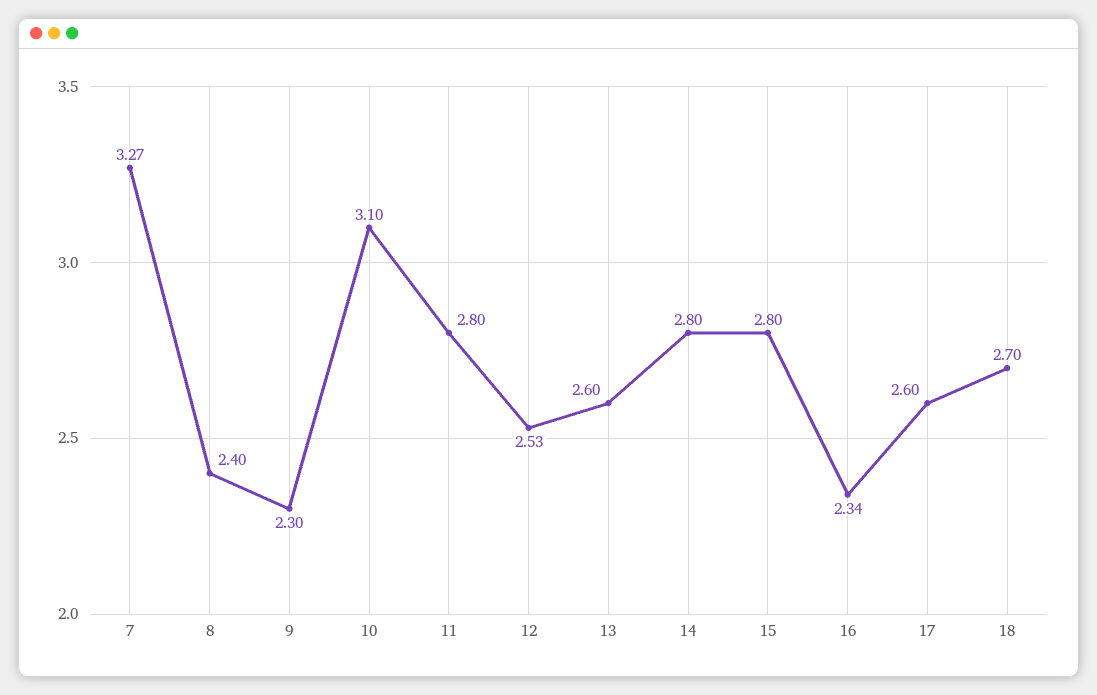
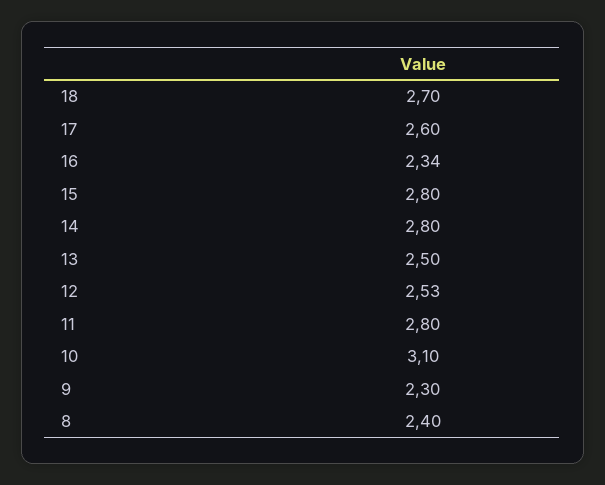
7: 3.27 -> none
13: 2.6 -> 2.5

